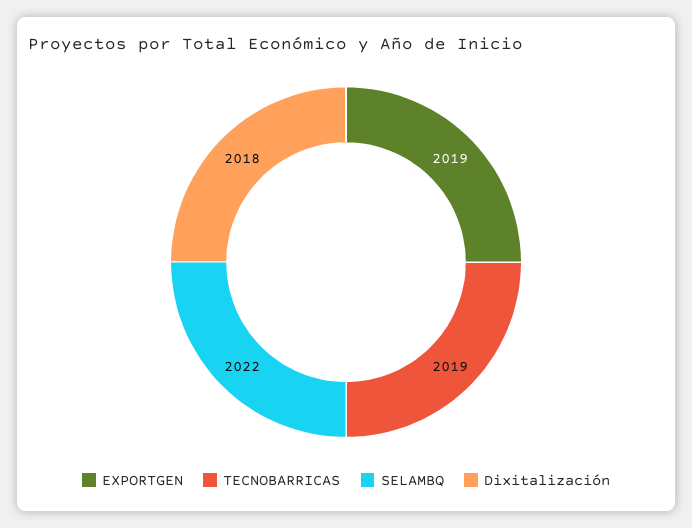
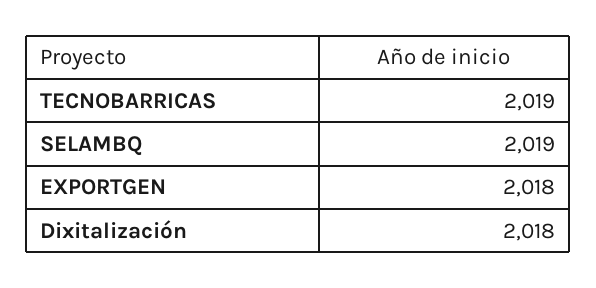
EXPORTGEN: 2019 -> 2018
SELAMBQ: 2022 -> 2019

